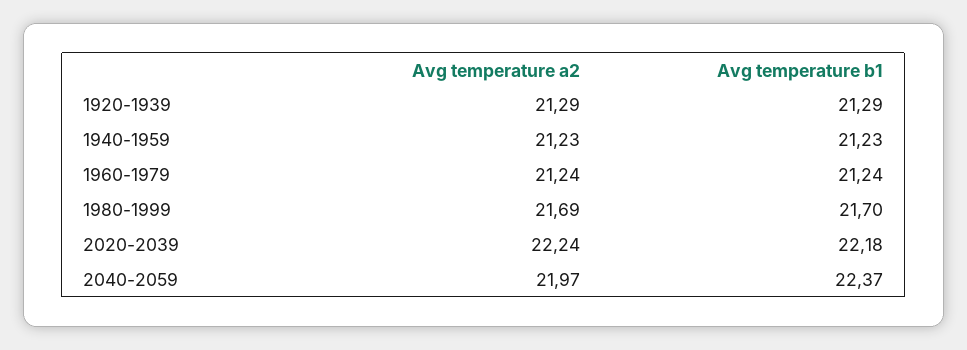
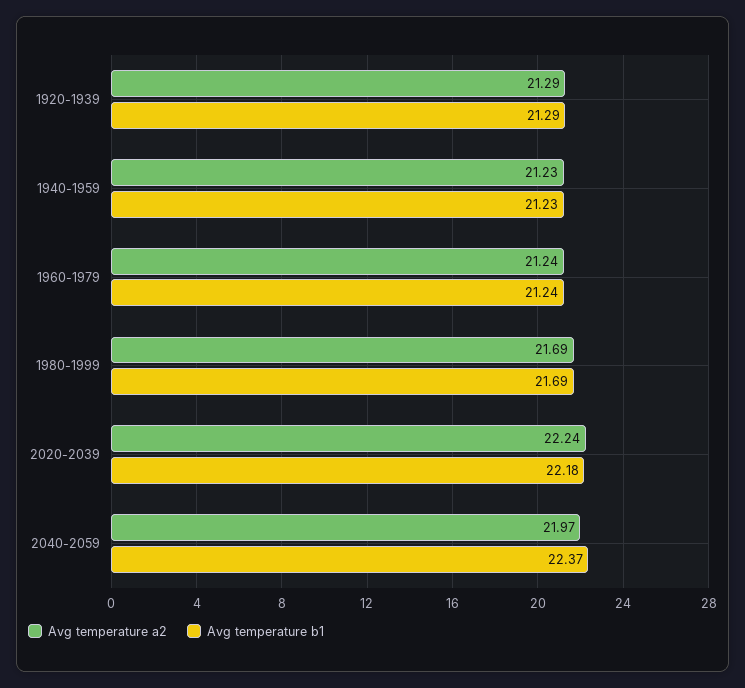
Avg temperature b1, 1980-1999: 21.7 -> 21.69

